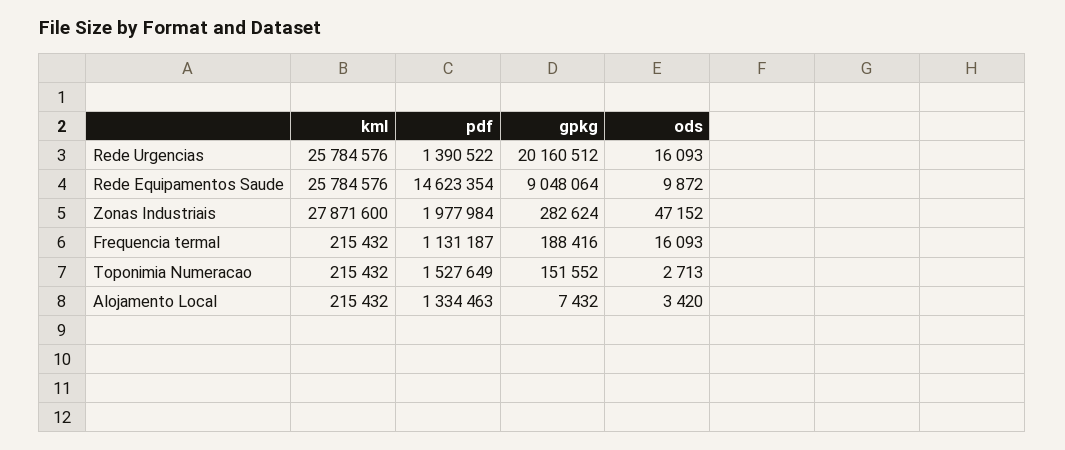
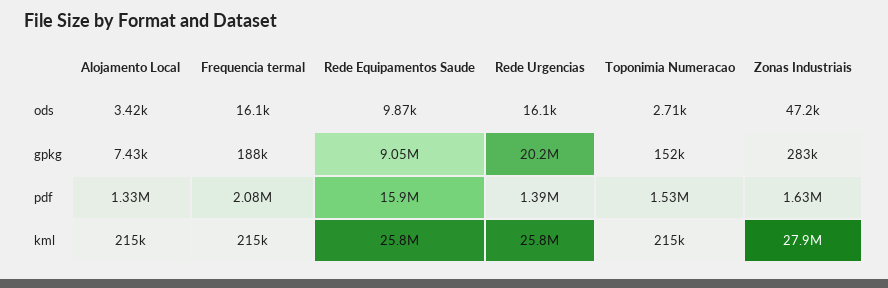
pdf, Rede Equipamentos Saude: 14623354 -> 15900000
pdf, Zonas Industriais: 1977984 -> 1630000
pdf, Frequencia termal: 1131187 -> 2080000

